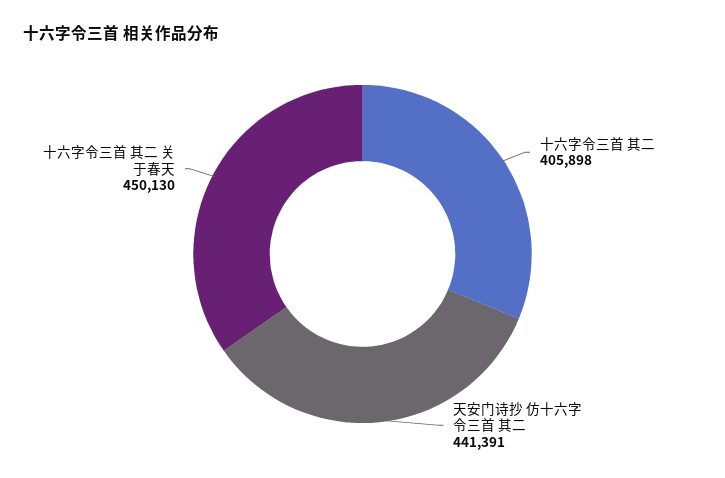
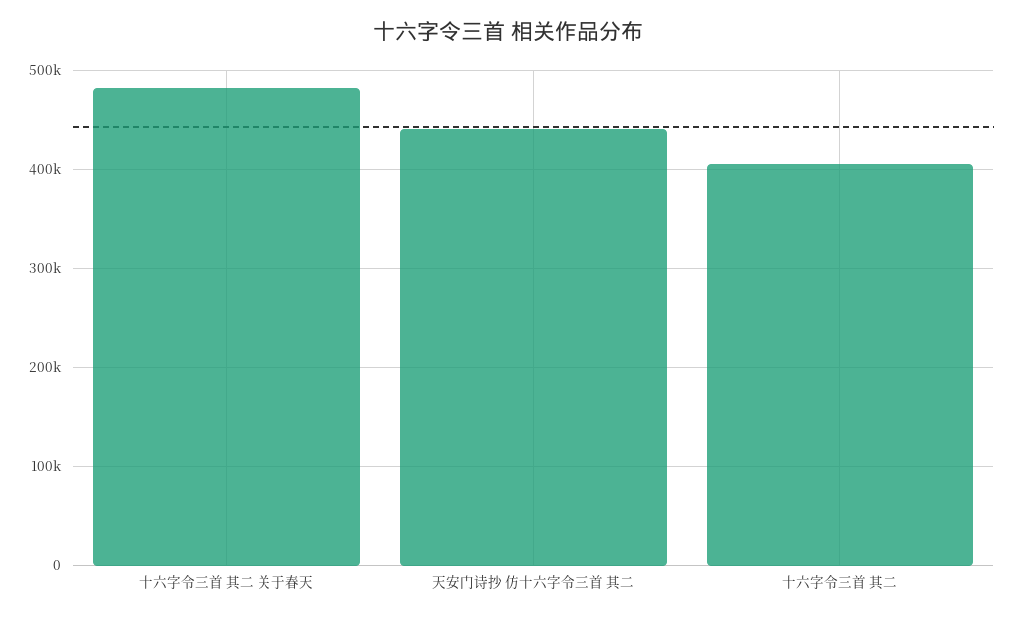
十六字令三首 其二 关于春天: 450130 -> 480000

